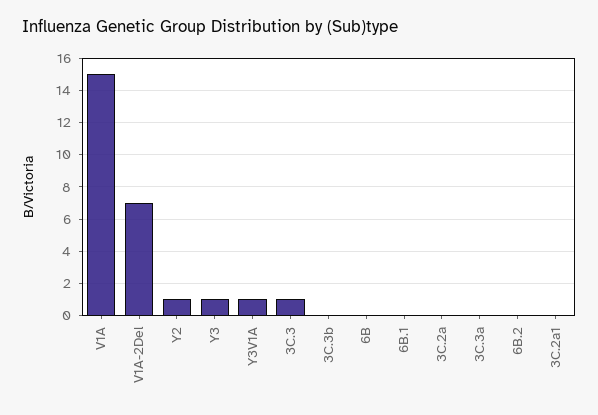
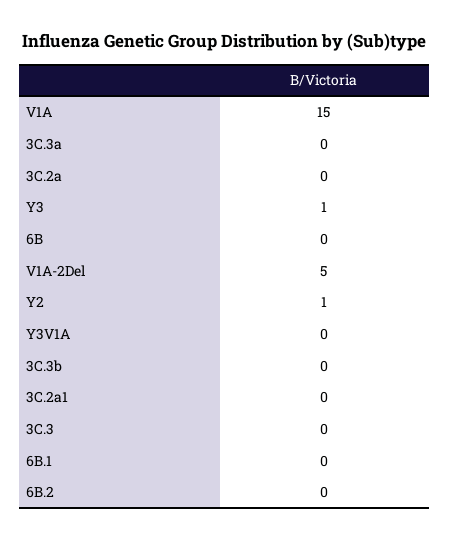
V1A-2Del: 7 -> 5
Y3V1A: 1 -> 0
3C.3: 1 -> 0

